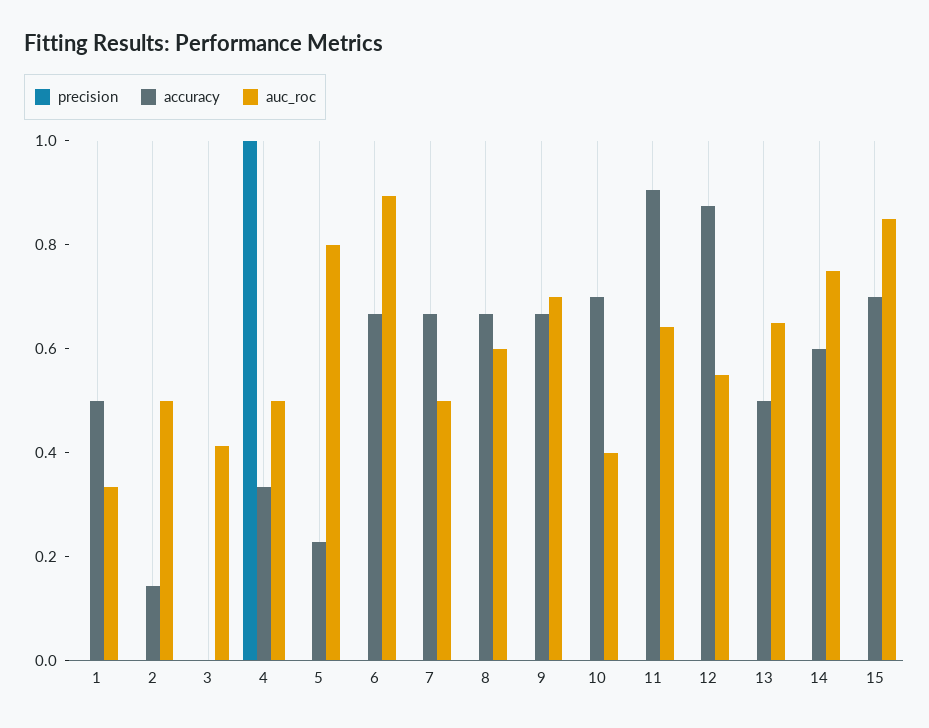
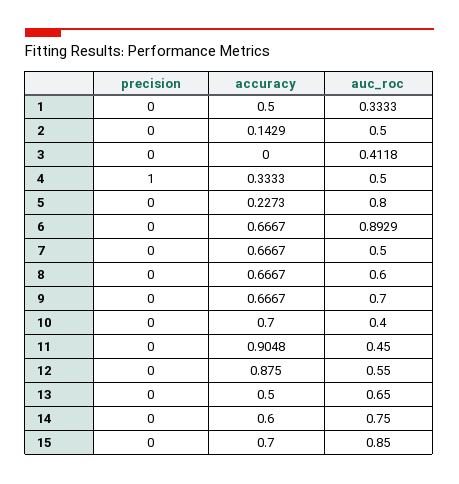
auc_roc, 11: 0.65 -> 0.45

